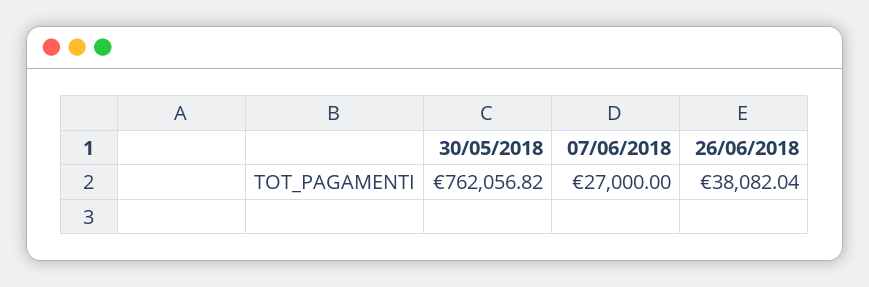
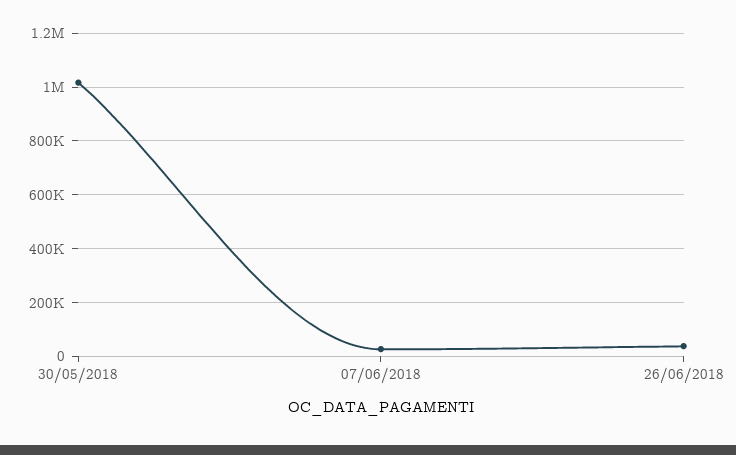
30/05/2018: 762056.82 -> 1025000

